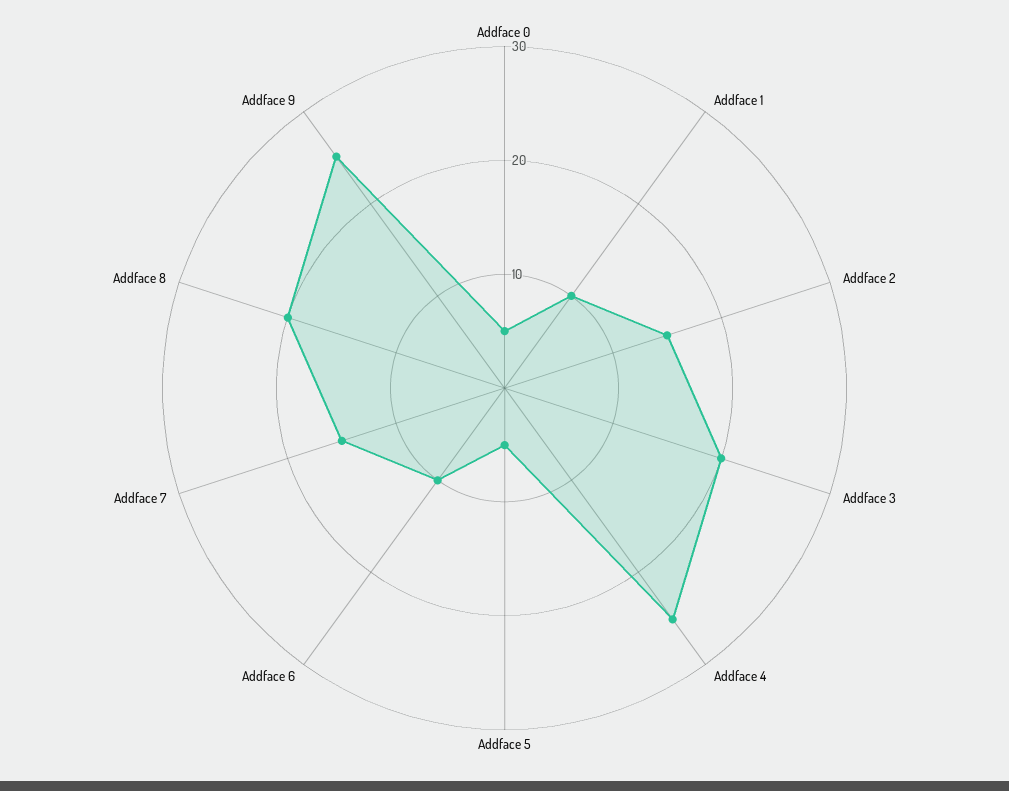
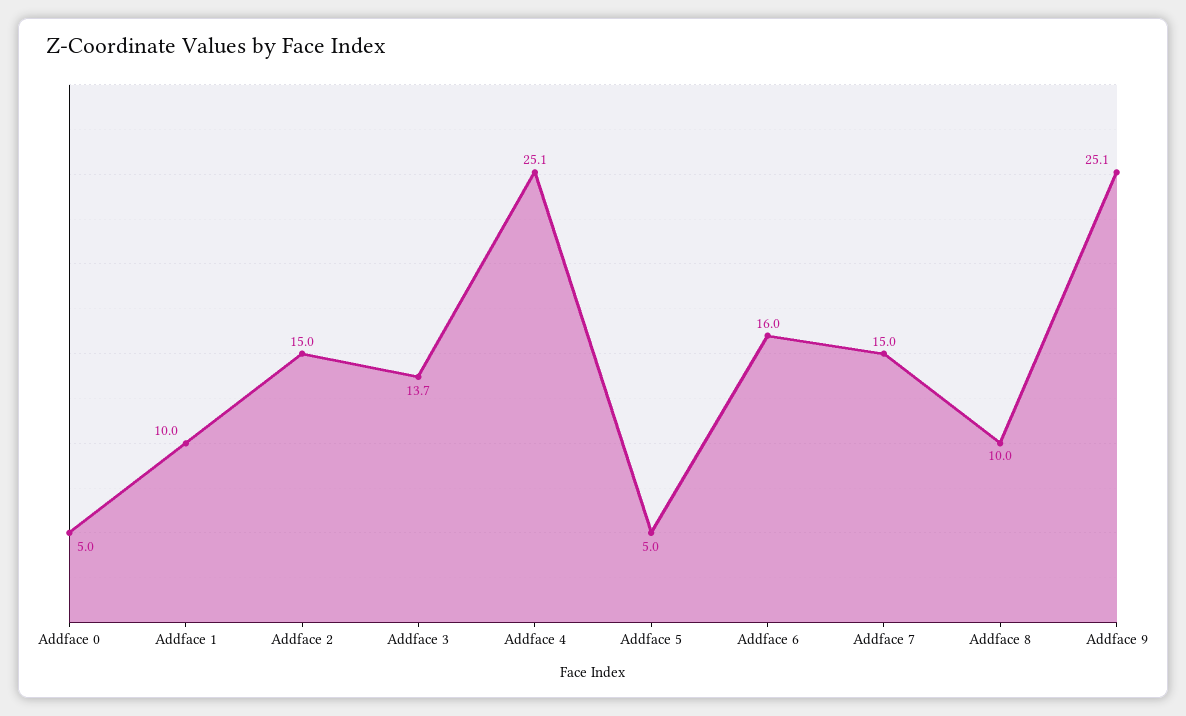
Addface 3: 20 -> 13.7
Addface 6: 10 -> 16
Addface 8: 20 -> 10

